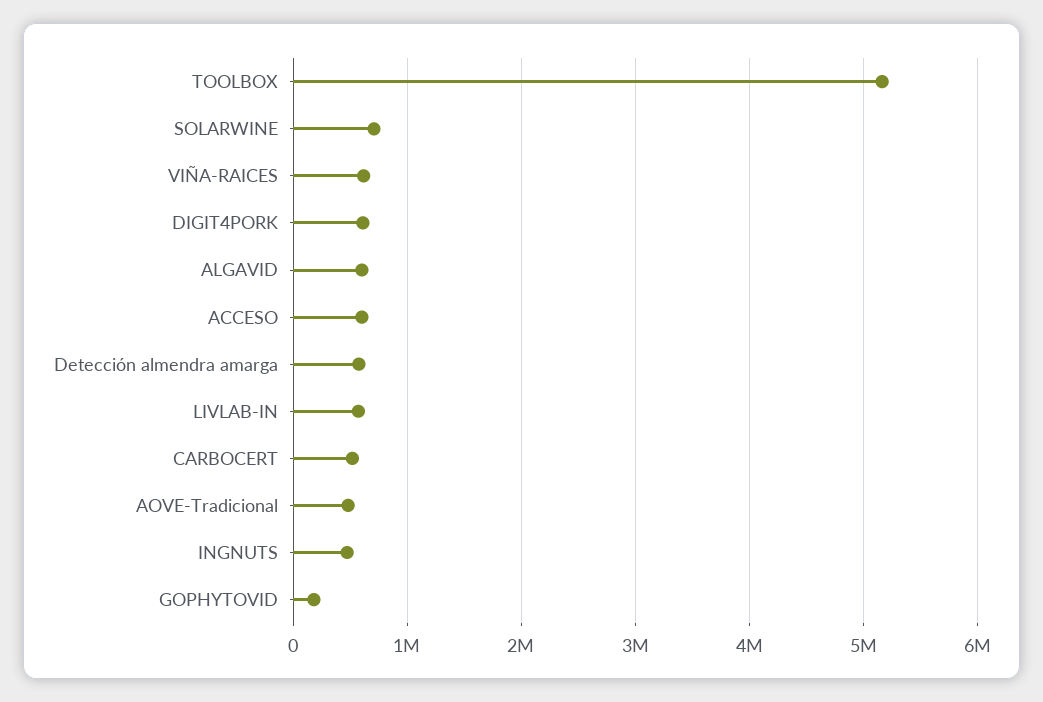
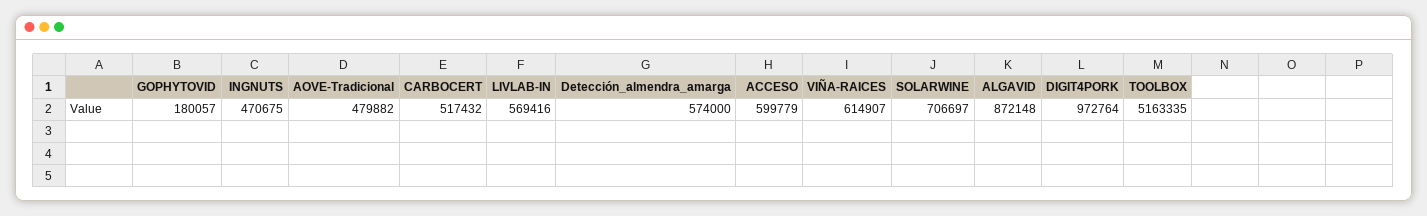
DIGIT4PORK: 600000 -> 972764
ALGAVID: 600000 -> 872148

